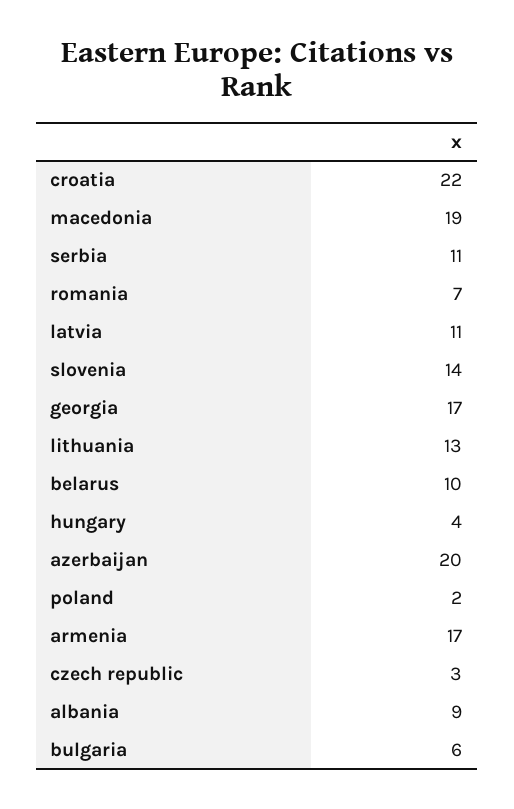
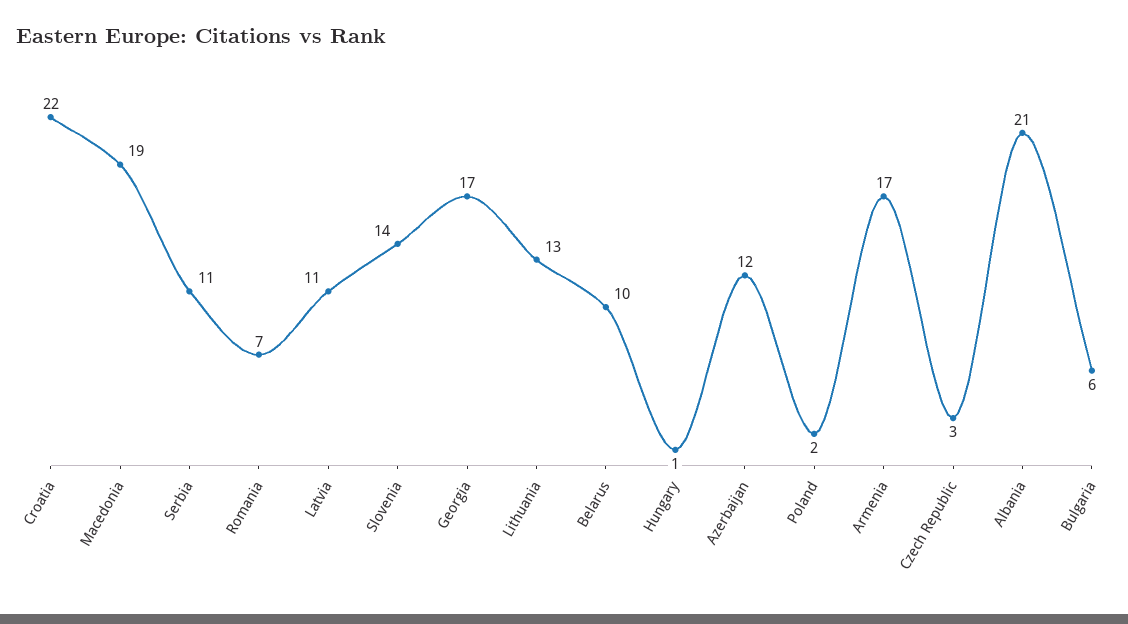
hungary: 4 -> 1
azerbaijan: 20 -> 12
albania: 9 -> 21

